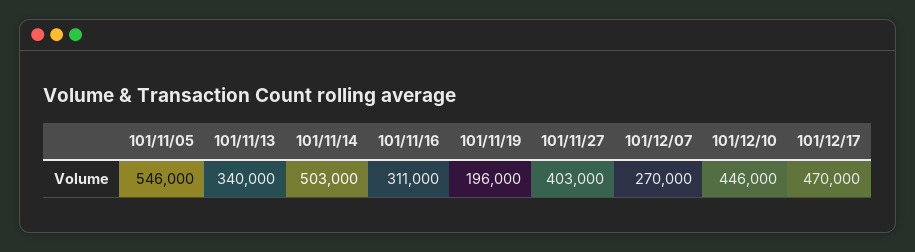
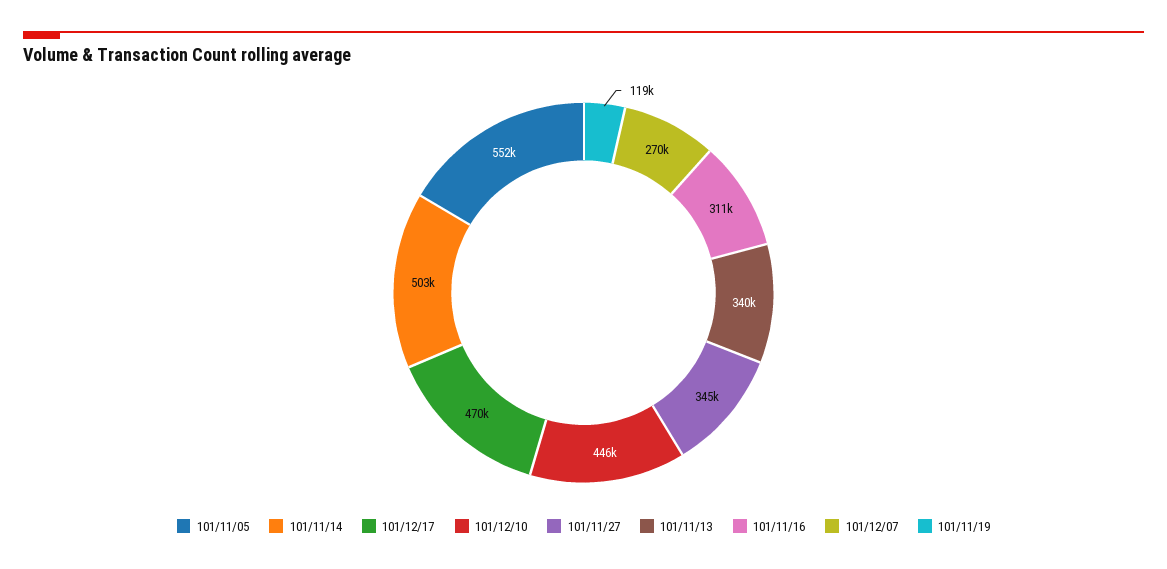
101/11/05: 546000 -> 552000
101/11/19: 196000 -> 119000
101/11/27: 403000 -> 345000

